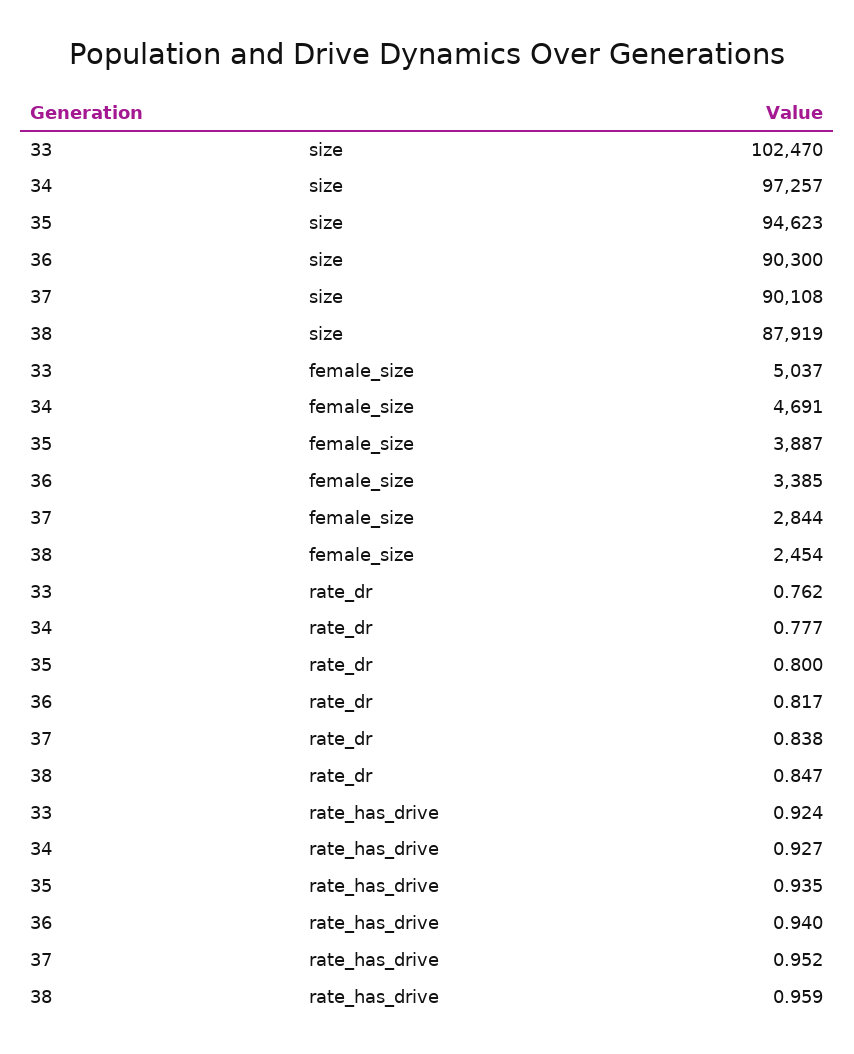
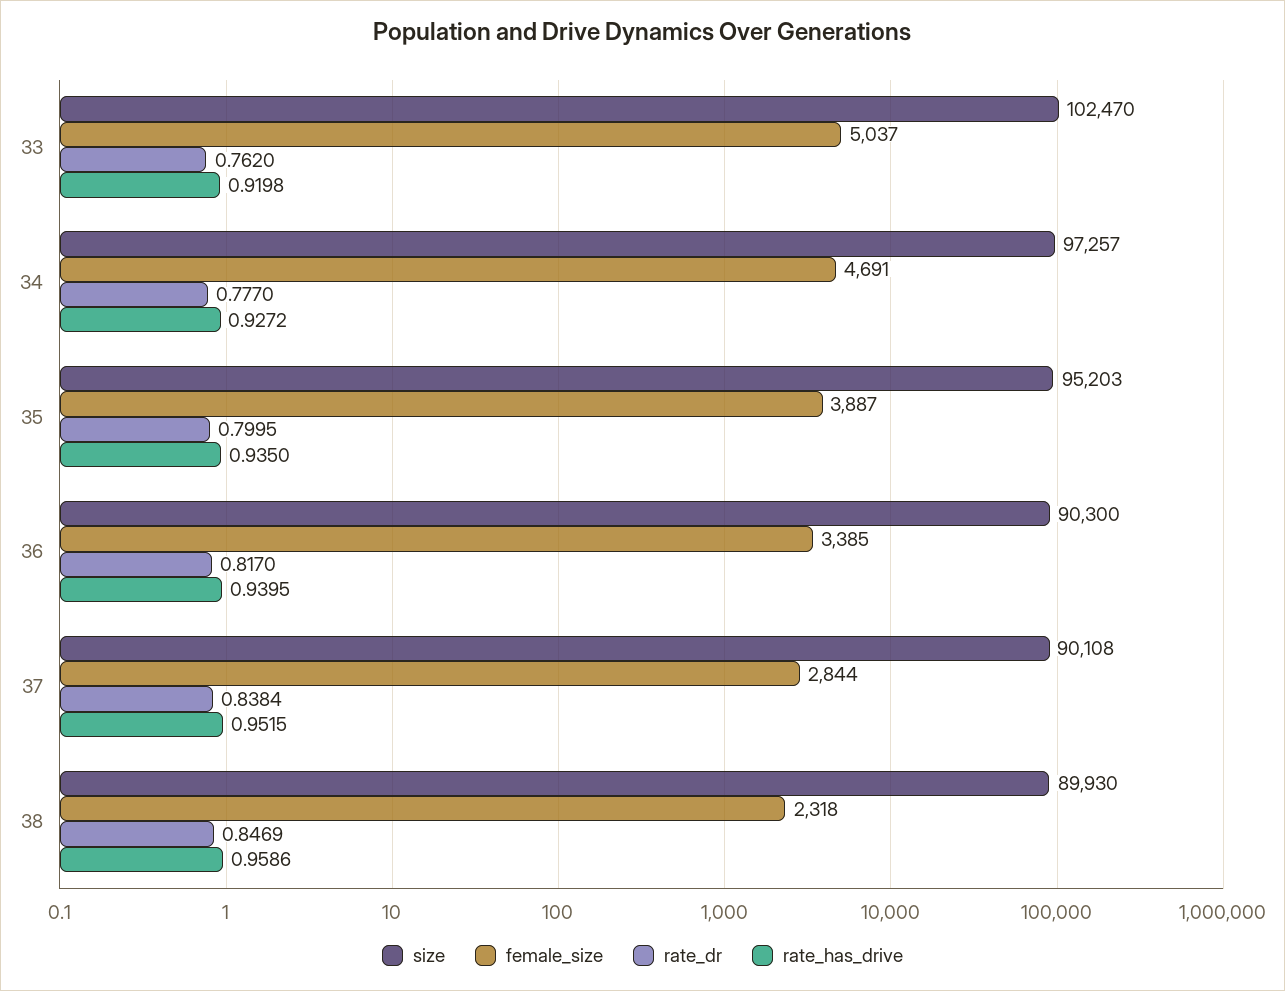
size, 35: 94623 -> 95203
size, 38: 87919 -> 89930
female_size, 38: 2454 -> 2318
rate_has_drive, 33: 0.924 -> 0.9198

